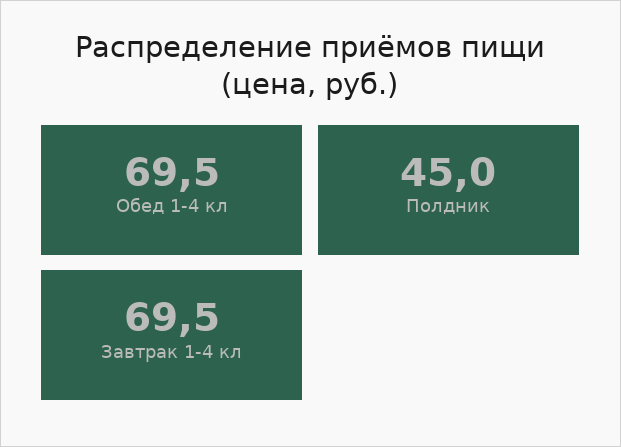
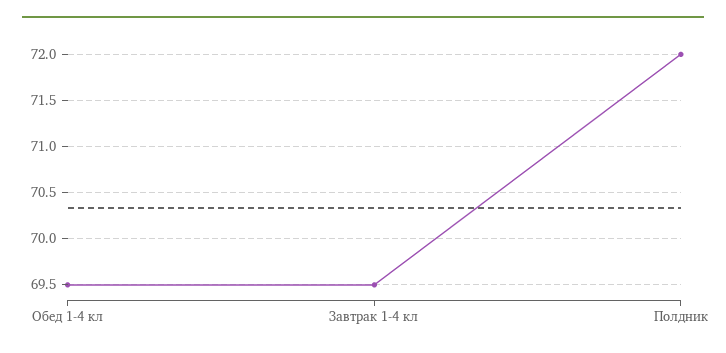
Полдник: 45 -> 72

